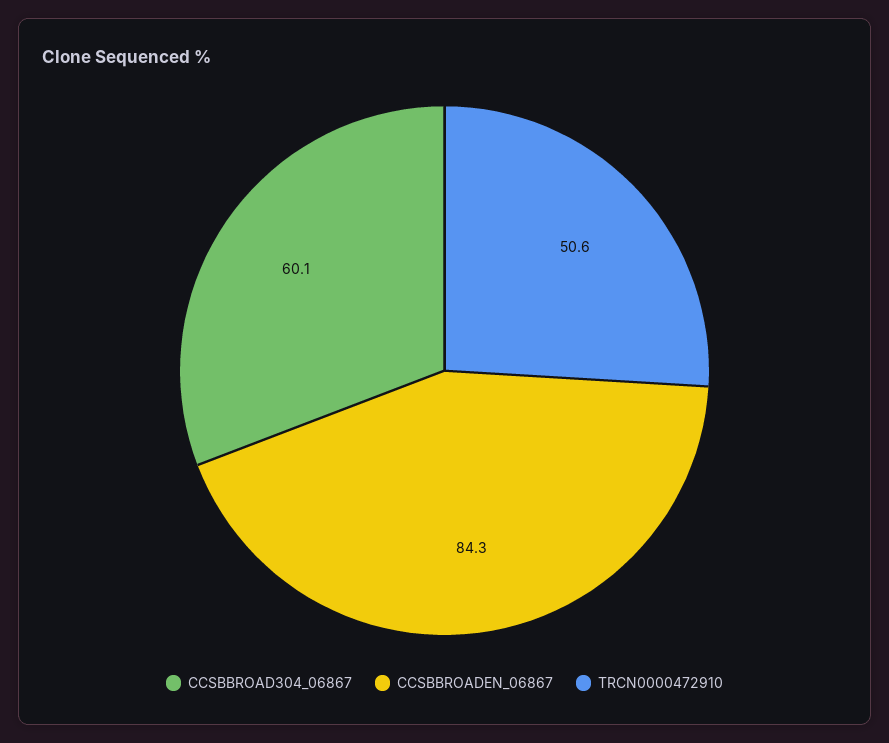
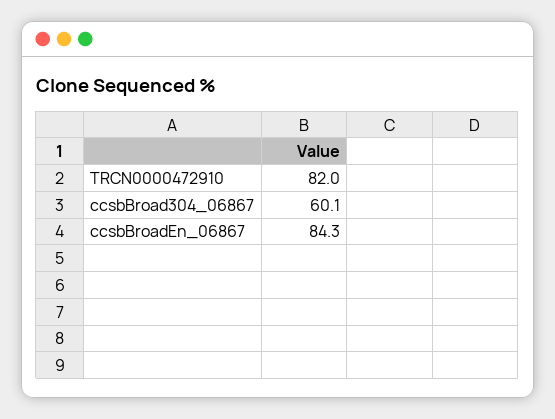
TRCN0000472910: 50.6 -> 82

